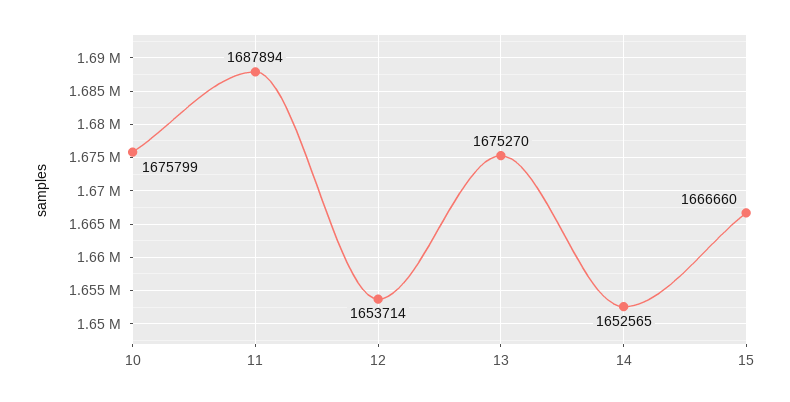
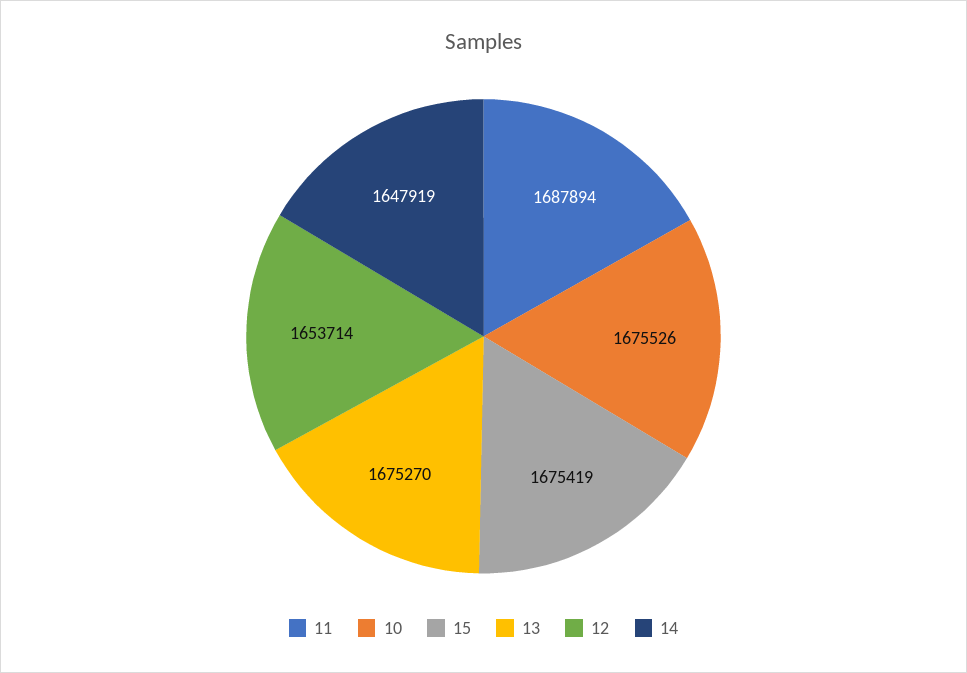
10: 1675799 -> 1675526
14: 1652565 -> 1647919
15: 1666660 -> 1675419

